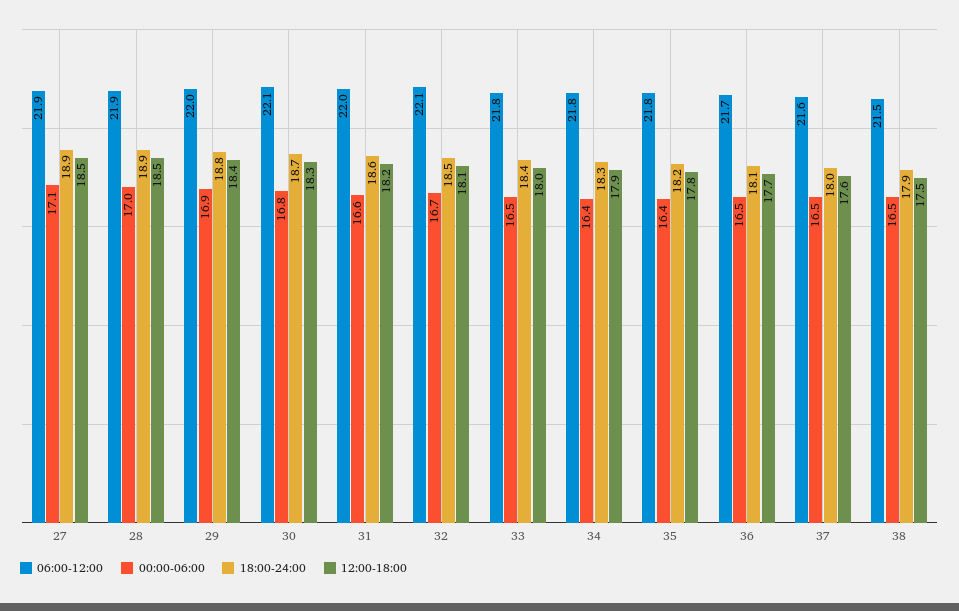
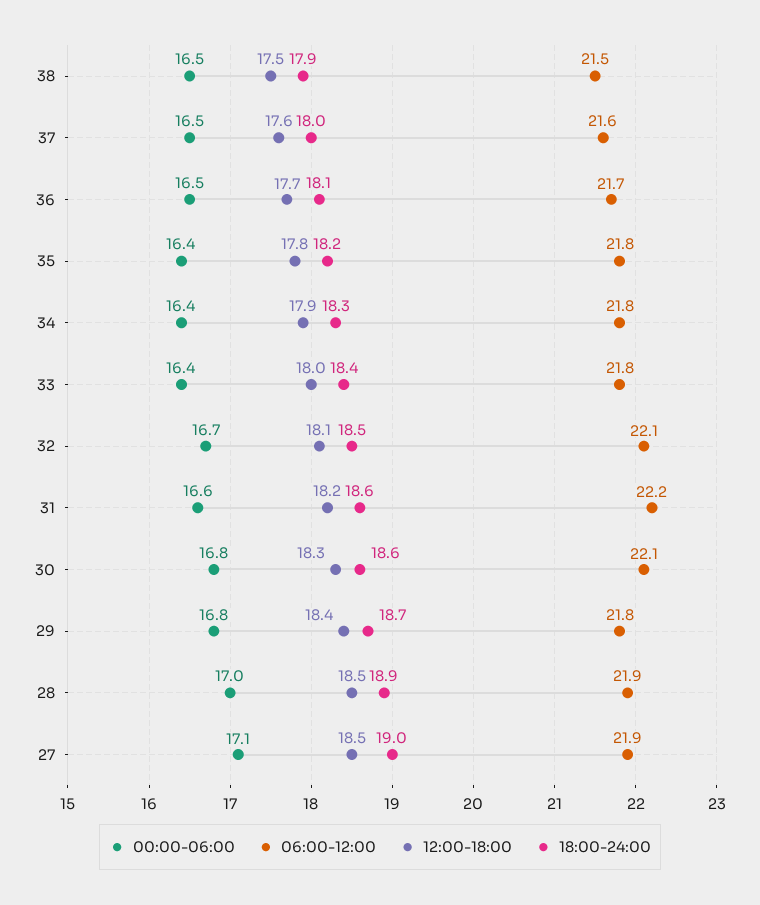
18:00-24:00, 27: 18.9 -> 19
06:00-12:00, 29: 22 -> 21.8
00:00-06:00, 29: 16.9 -> 16.8
18:00-24:00, 29: 18.8 -> 18.7
18:00-24:00, 30: 18.7 -> 18.6
06:00-12:00, 31: 22 -> 22.2
00:00-06:00, 33: 16.5 -> 16.4

